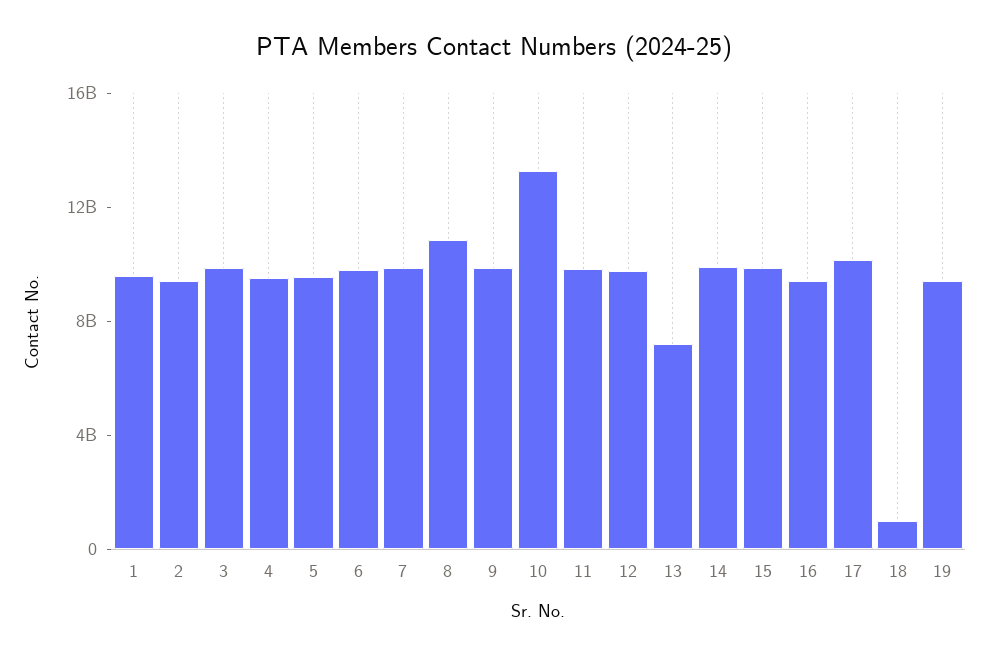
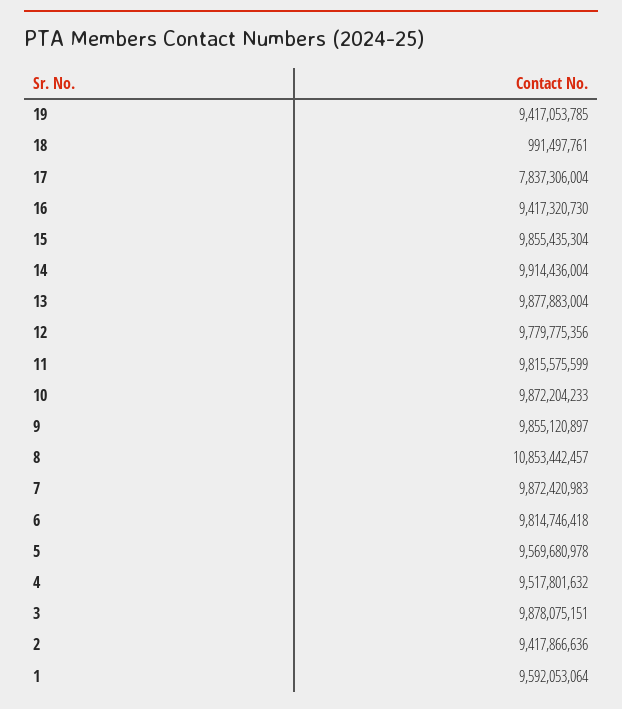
10: 13000000000 -> 9872204233
13: 7000000000 -> 9877883004
17: 10000000000 -> 7837306004

